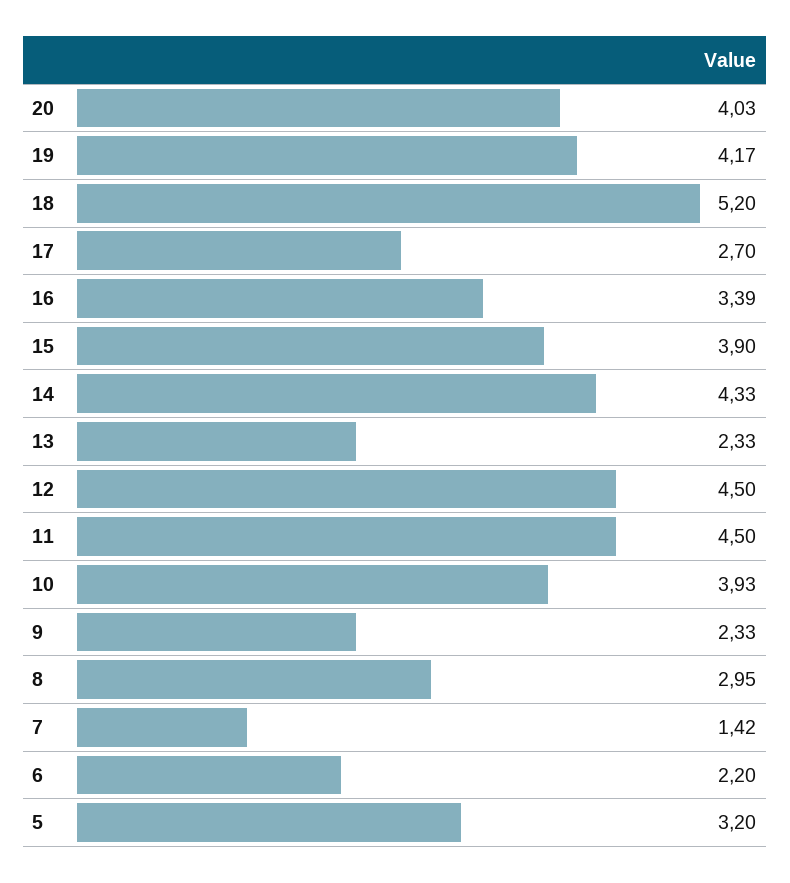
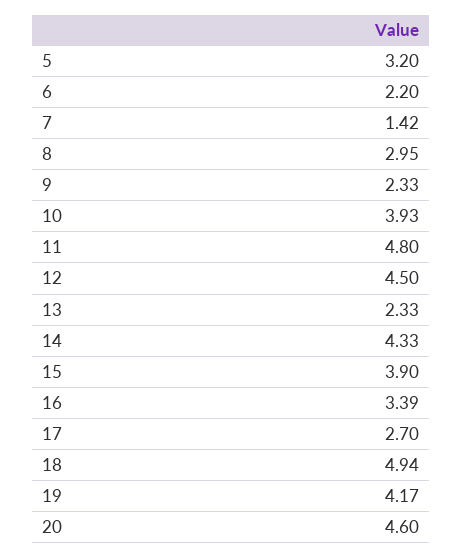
20: 4.03 -> 4.6
18: 5.2 -> 4.94
11: 4.5 -> 4.8

